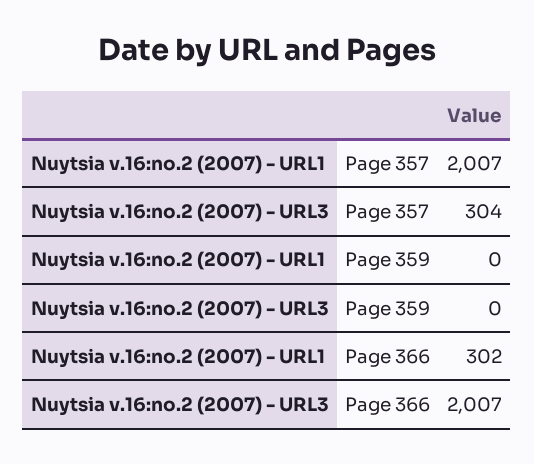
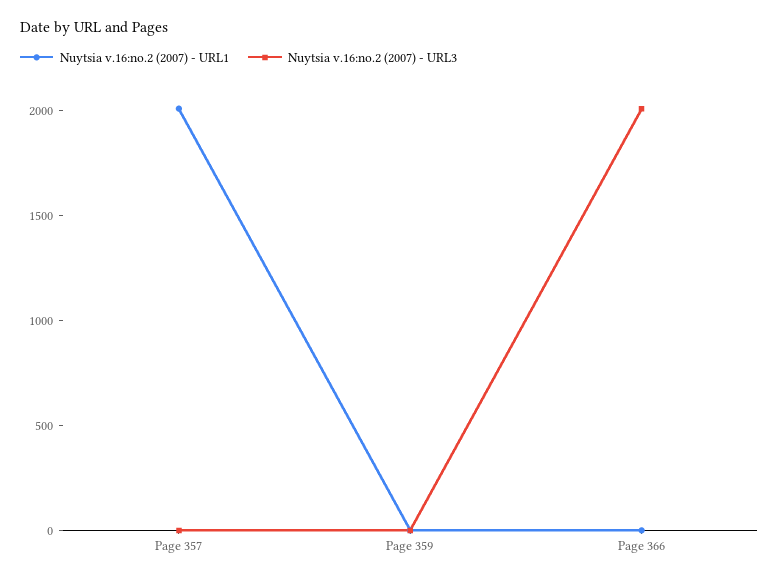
Nuytsia v.16:no.2 (2007) - URL3, Page 357: 304 -> 0
Nuytsia v.16:no.2 (2007) - URL1, Page 366: 302 -> 0

